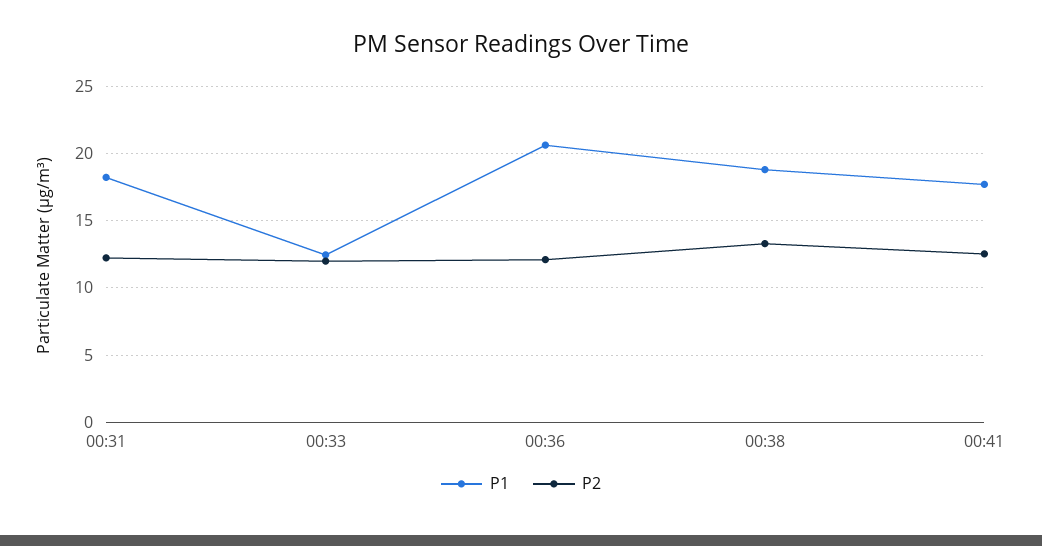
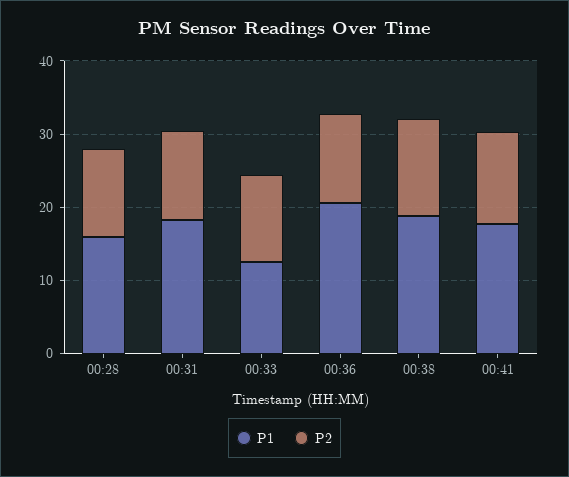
P1, 00:28: none -> 16
P2, 00:28: none -> 12

